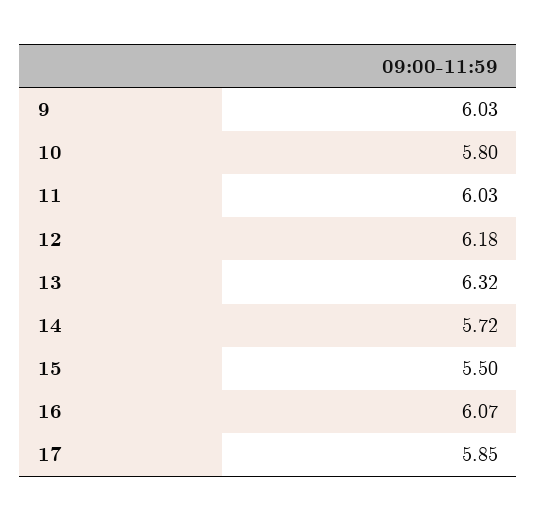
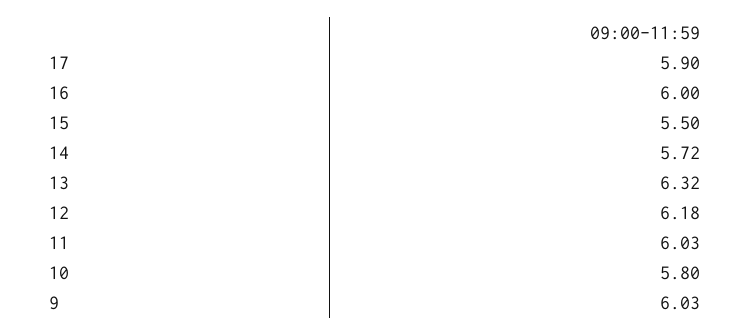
16: 6.07 -> 6
17: 5.85 -> 5.9

